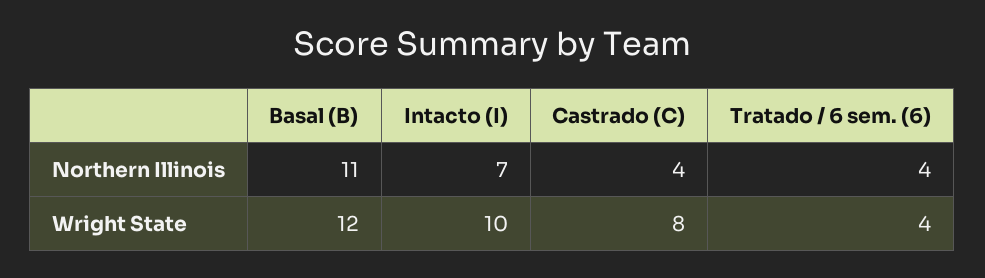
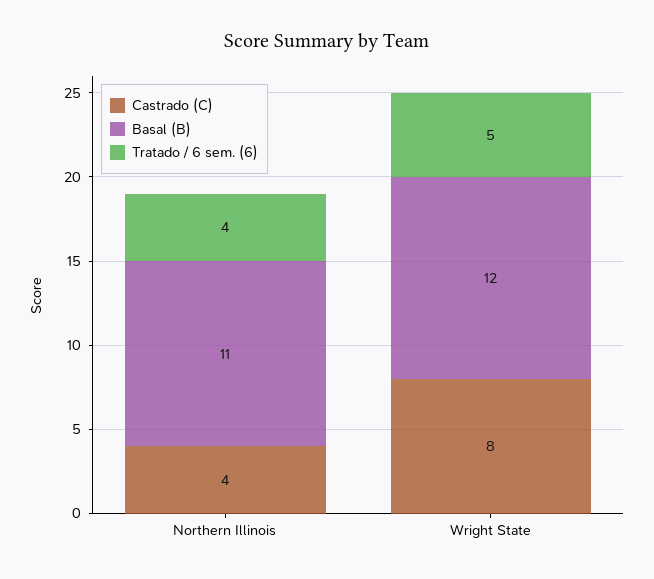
Intacto (I), Northern Illinois: 7 -> none
Intacto (I), Wright State: 10 -> none
Tratado / 6 sem. (6), Wright State: 4 -> 5

